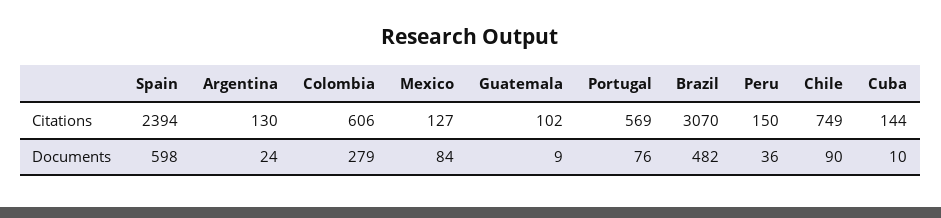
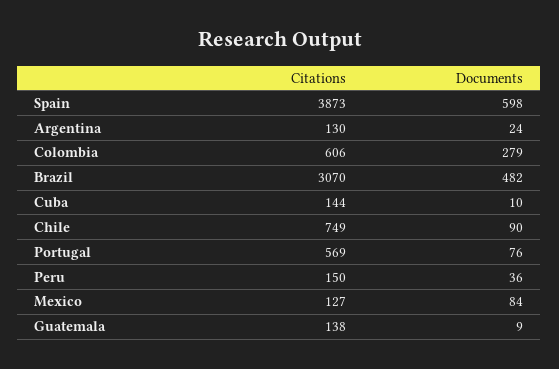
Spain, Citations: 2394 -> 3873
Guatemala, Citations: 102 -> 138

